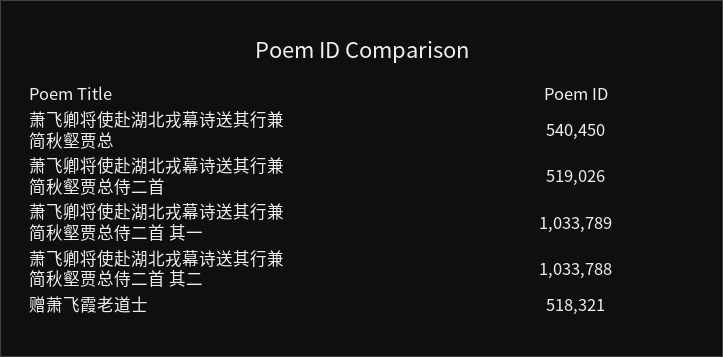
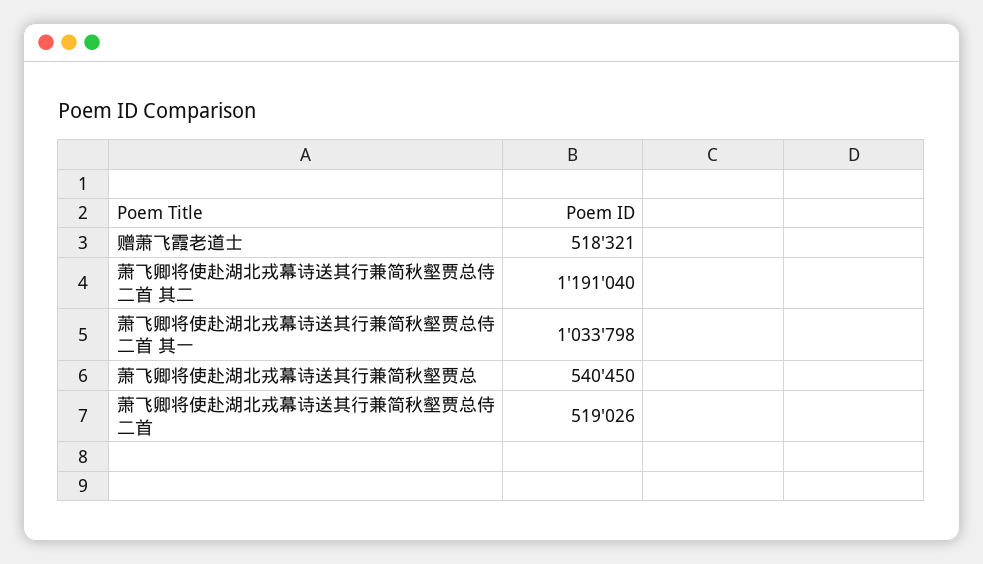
萧飞卿将使赴湖北戎幕诗送其行兼简秋壑贾总侍二首 其一: 1033789 -> 1033798
萧飞卿将使赴湖北戎幕诗送其行兼简秋壑贾总侍二首 其二: 1033788 -> 1191040

